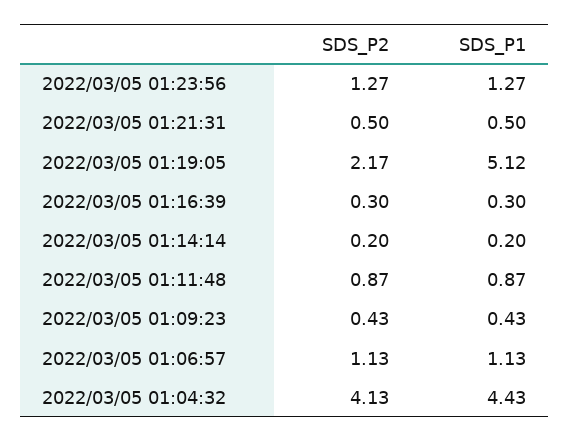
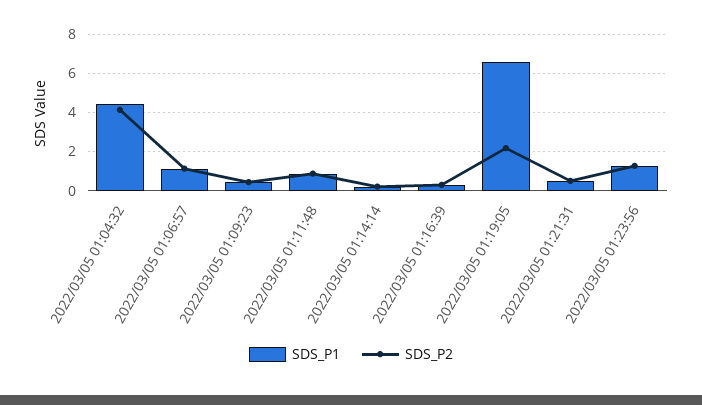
SDS_P1, 2022/03/05 01:19:05: 5.12 -> 6.5

